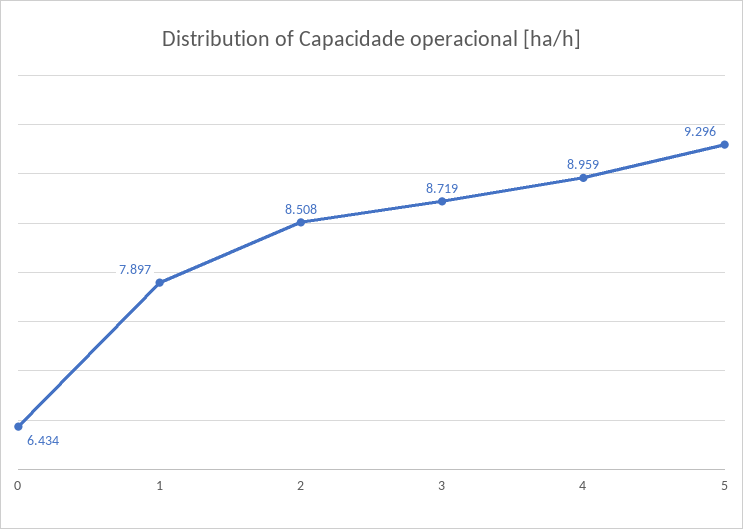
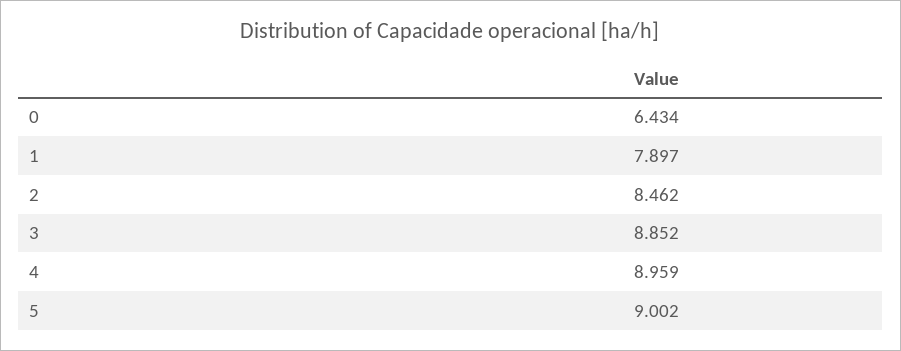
2: 8.508 -> 8.462
3: 8.719 -> 8.852
5: 9.296 -> 9.002

